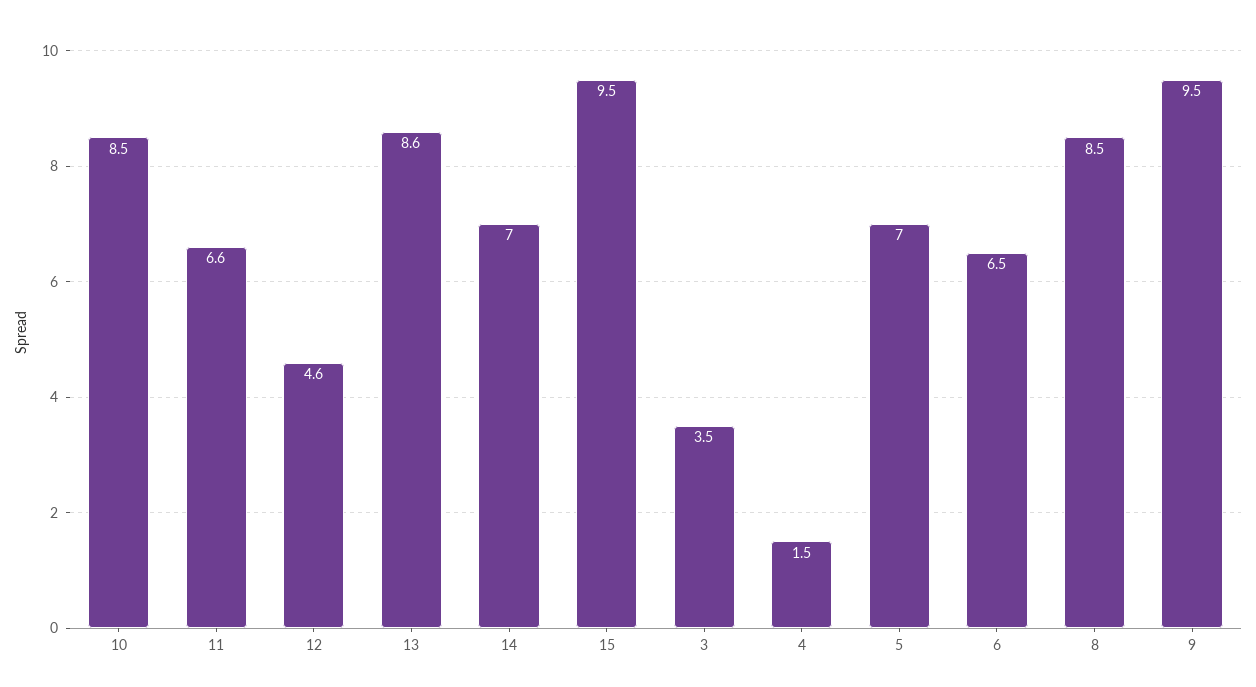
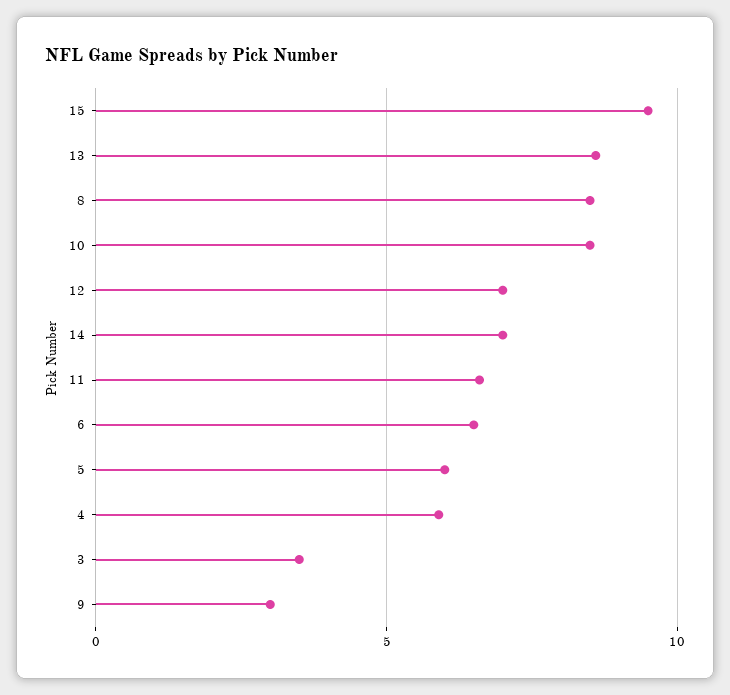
12: 4.6 -> 7
4: 1.5 -> 6
5: 7 -> 6
9: 9.5 -> 3

